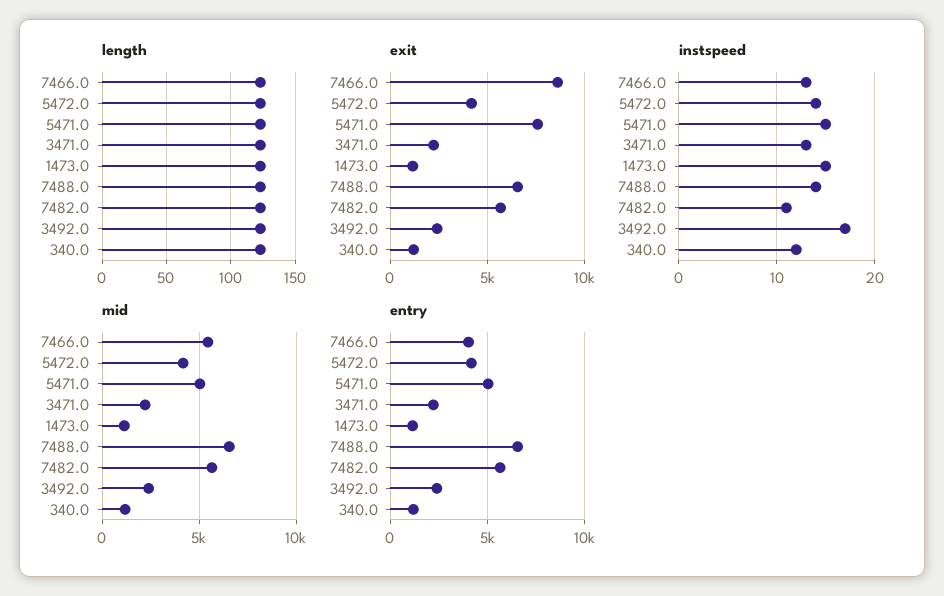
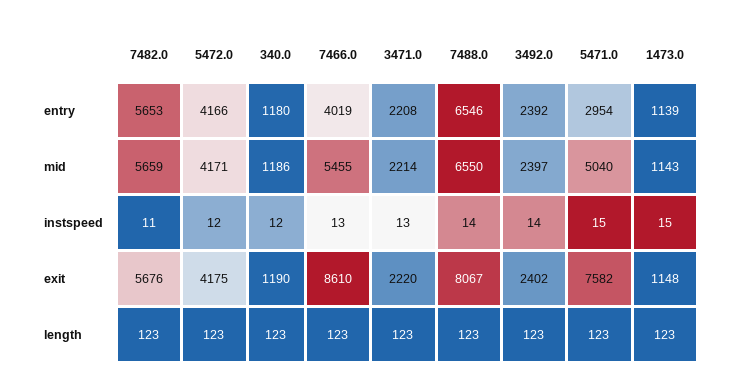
exit, 7488.0: 6500 -> 8067
instspeed, 5472.0: 14 -> 12
instspeed, 3492.0: 17 -> 14
entry, 5471.0: 5000 -> 2954

